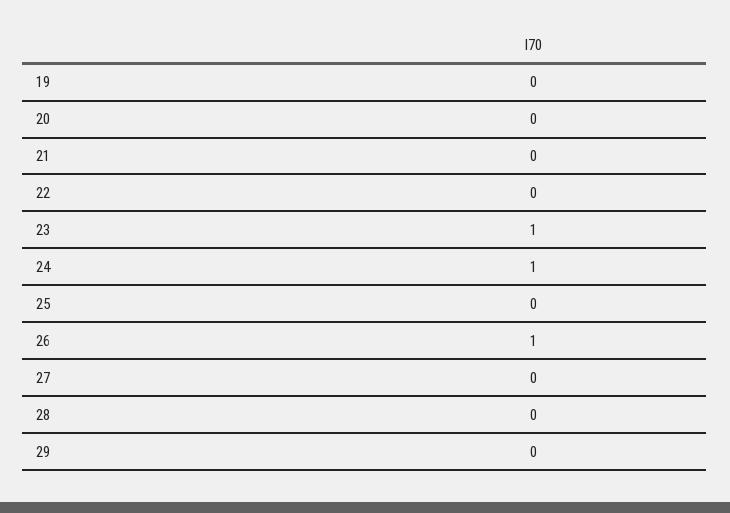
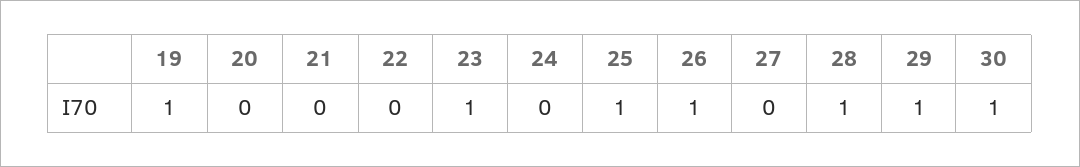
19: 0 -> 1
24: 1 -> 0
25: 0 -> 1
28: 0 -> 1
29: 0 -> 1
30: none -> 1

